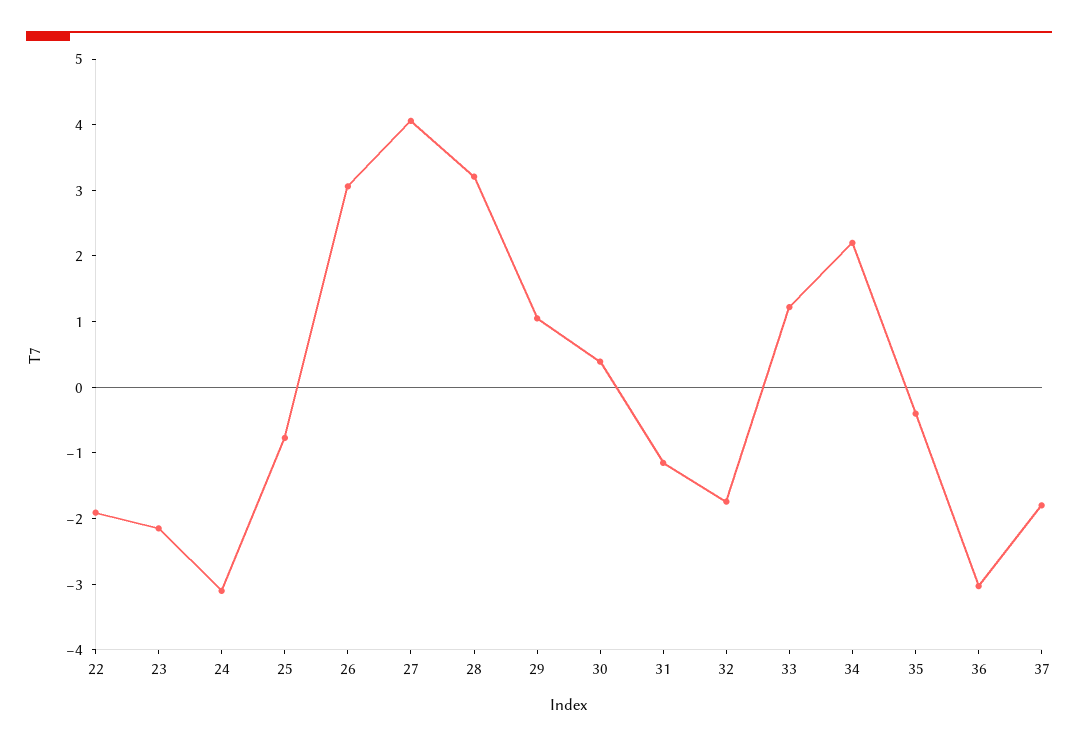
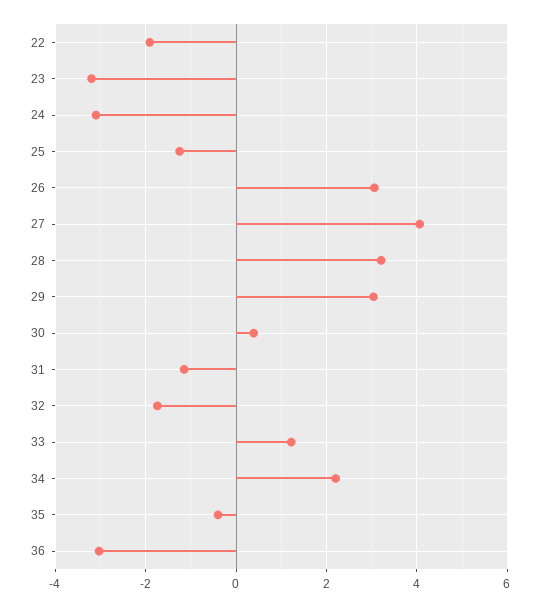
23: -2.2 -> -3.2
25: -0.8 -> -1.2
29: 1 -> 3
37: -1.8 -> none

